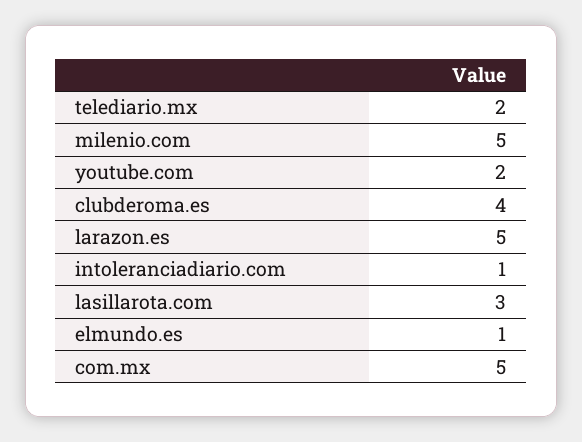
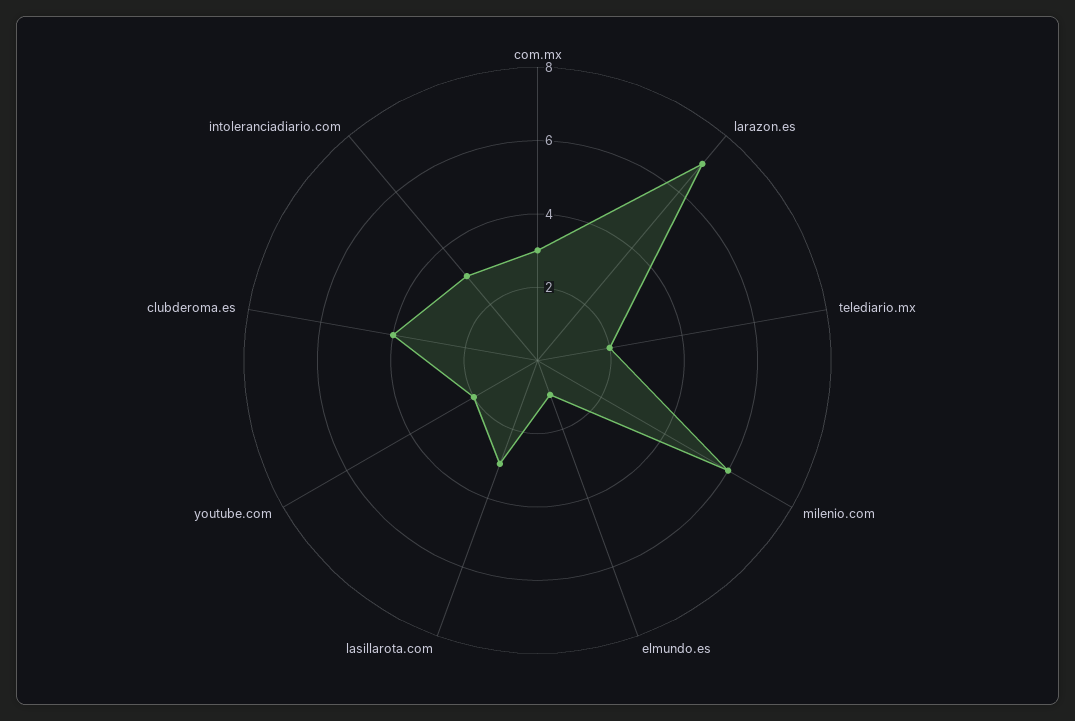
milenio.com: 5 -> 6
larazon.es: 5 -> 7
intoleranciadiario.com: 1 -> 3
com.mx: 5 -> 3

